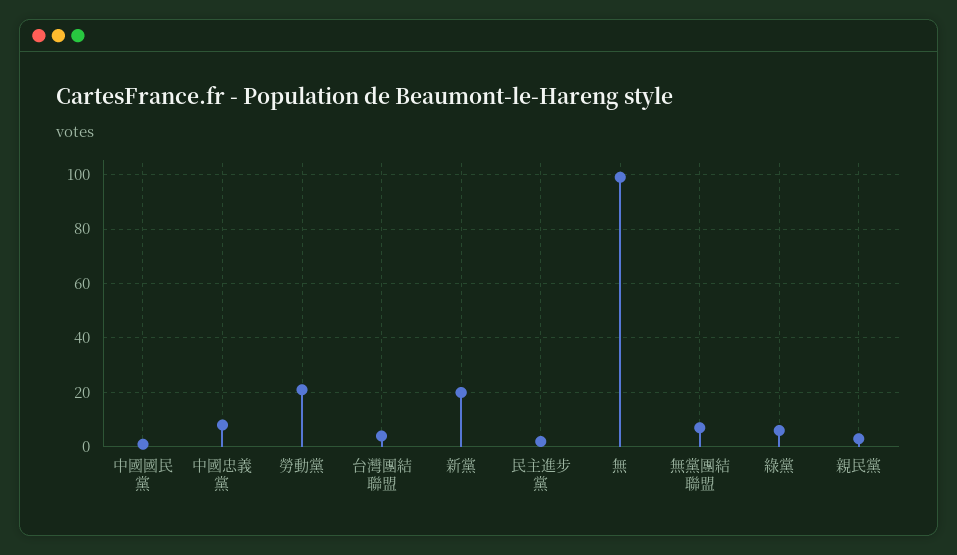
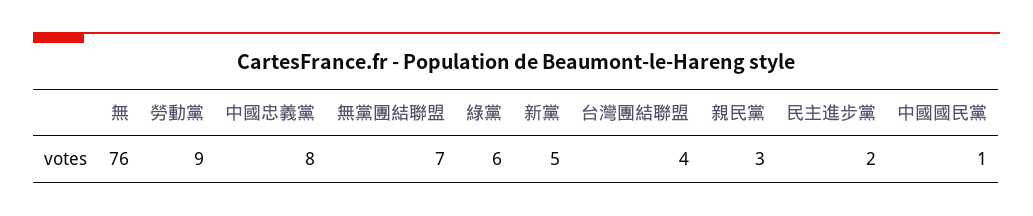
勞動黨: 20 -> 9
新黨: 20 -> 5
無: 100 -> 76

